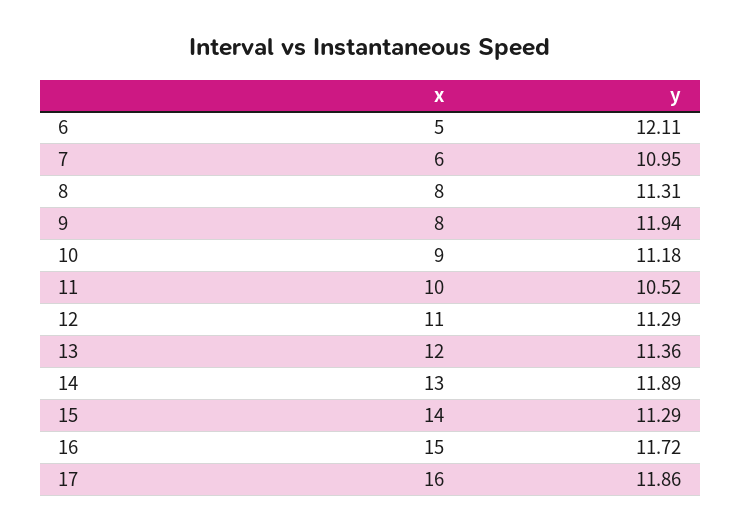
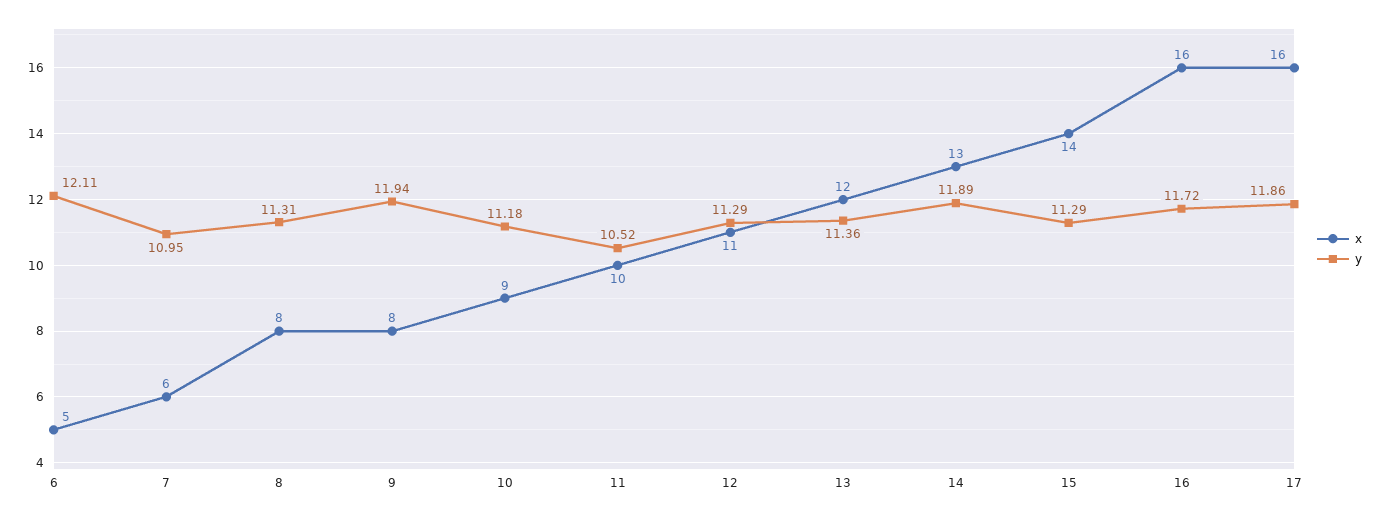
x, 16: 15 -> 16

